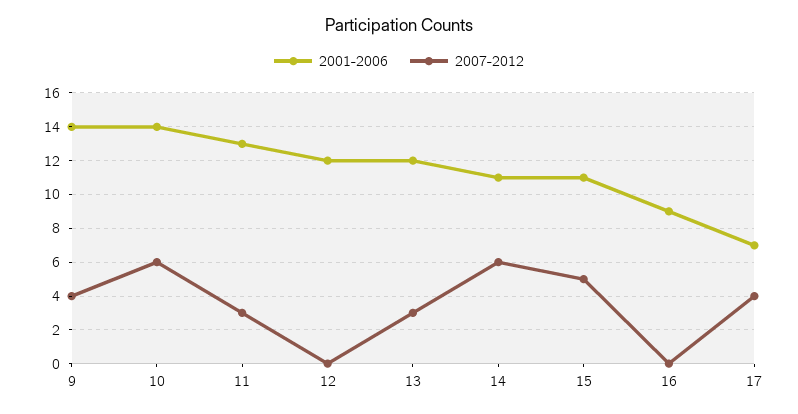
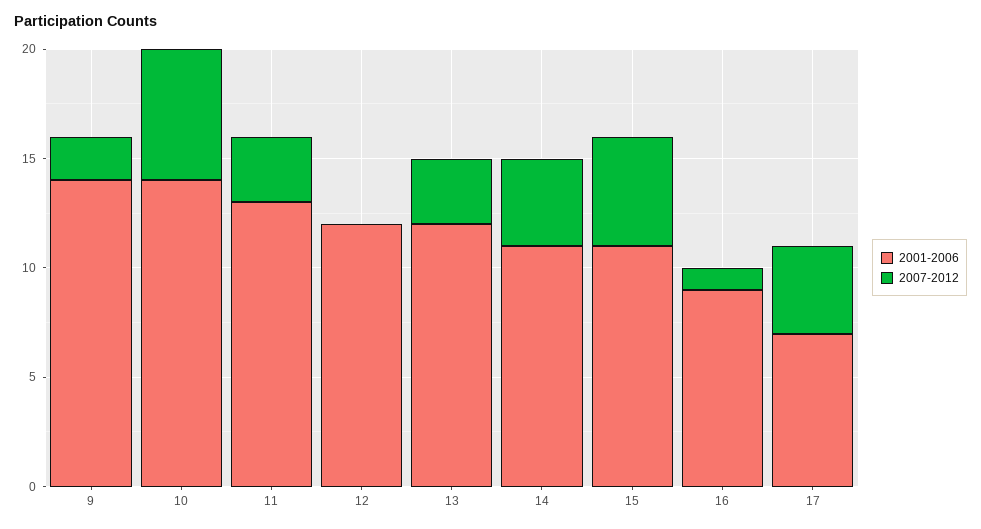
2007-2012, 9: 4 -> 2
2007-2012, 14: 6 -> 4
2007-2012, 16: 0 -> 1

